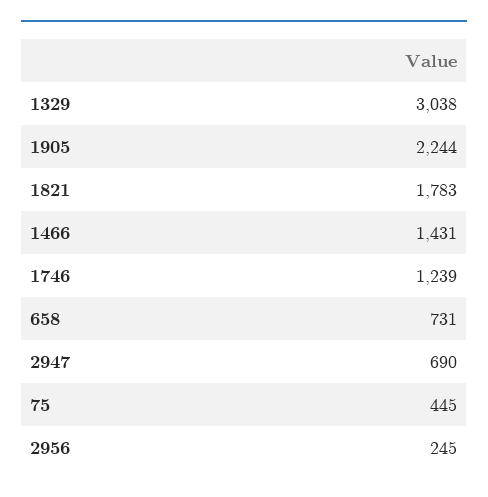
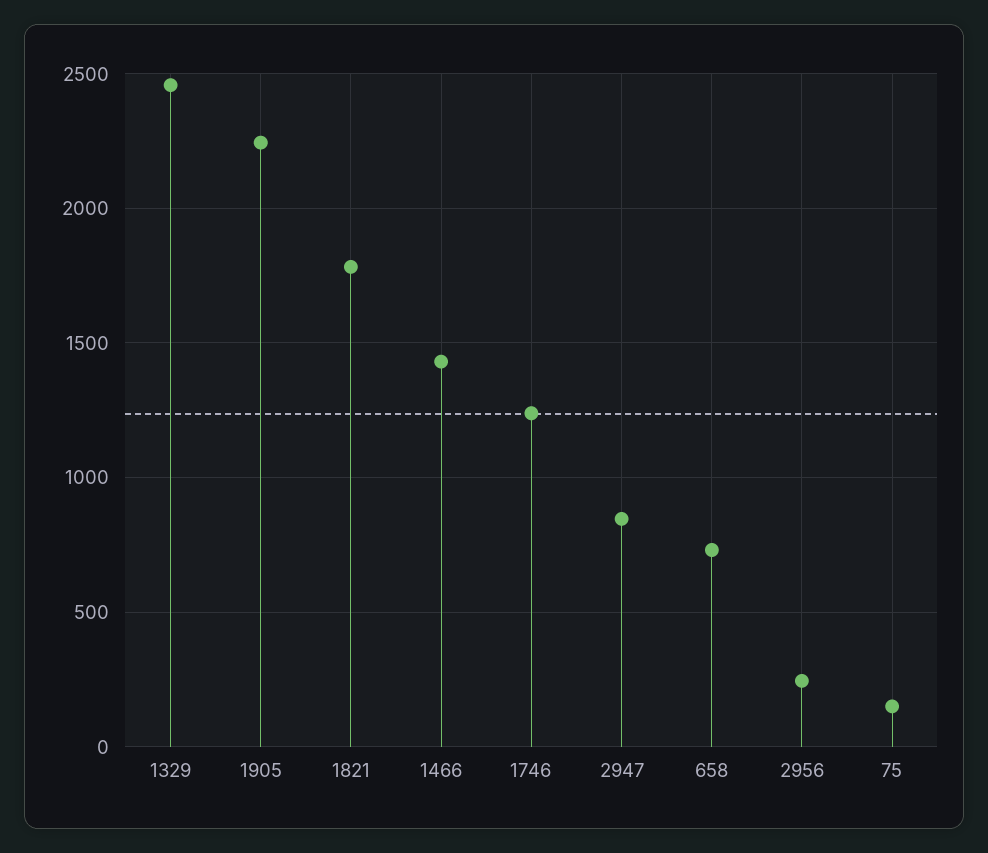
1329: 3038 -> 2450
2947: 690 -> 850
75: 445 -> 150

